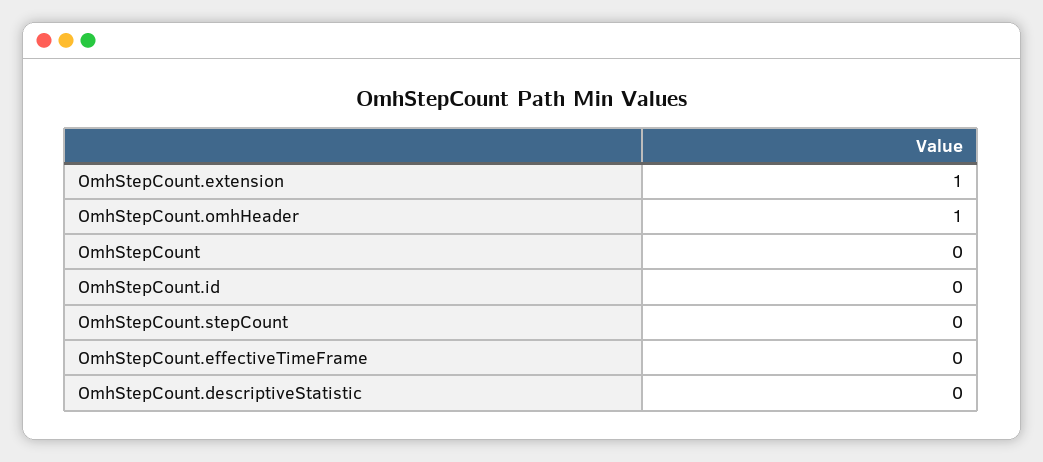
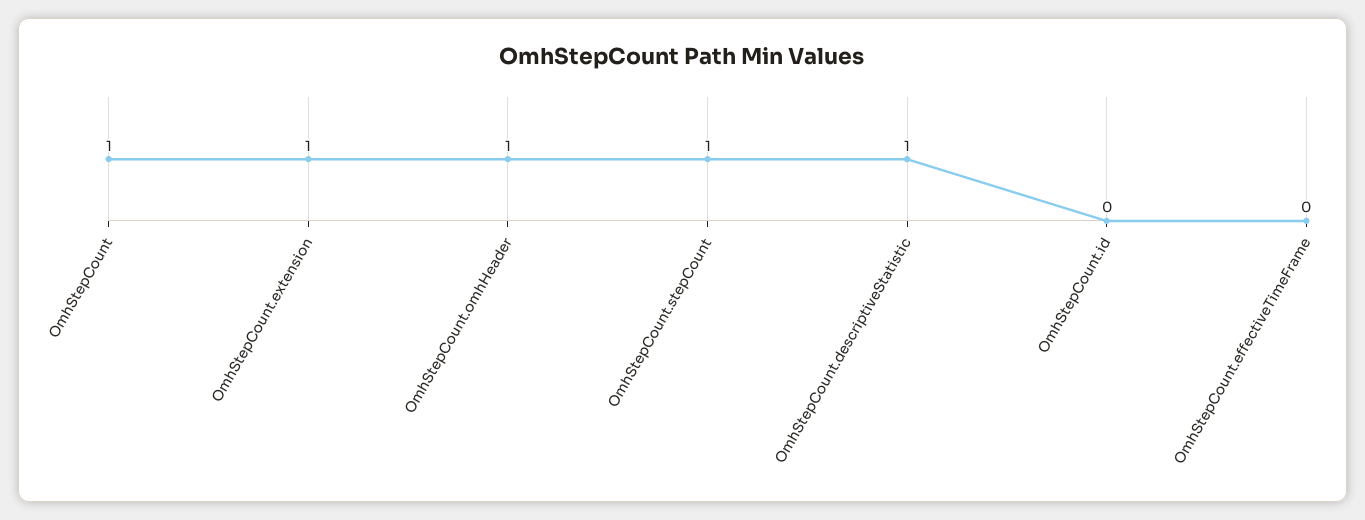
OmhStepCount: 0 -> 1
OmhStepCount.stepCount: 0 -> 1
OmhStepCount.descriptiveStatistic: 0 -> 1

